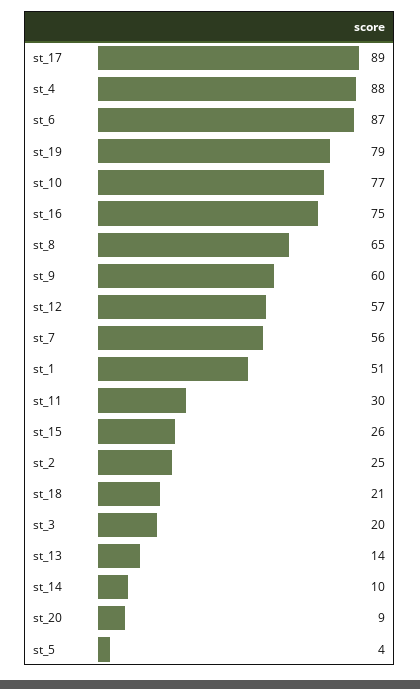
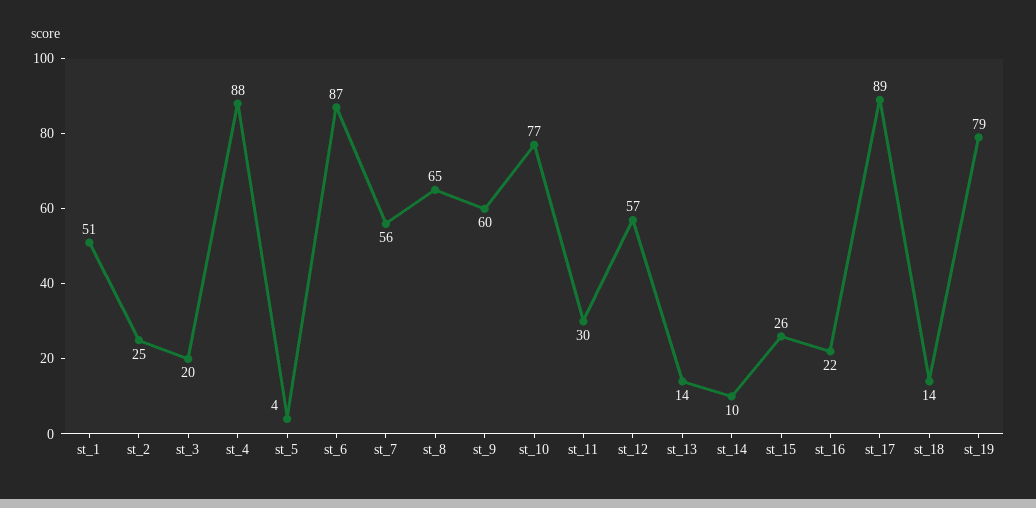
st_16: 75 -> 22
st_18: 21 -> 14
st_20: 9 -> none

